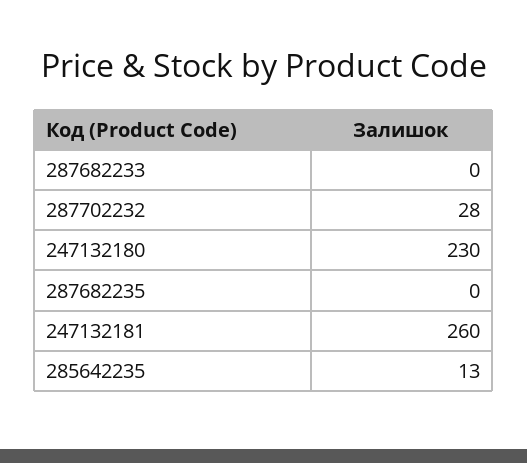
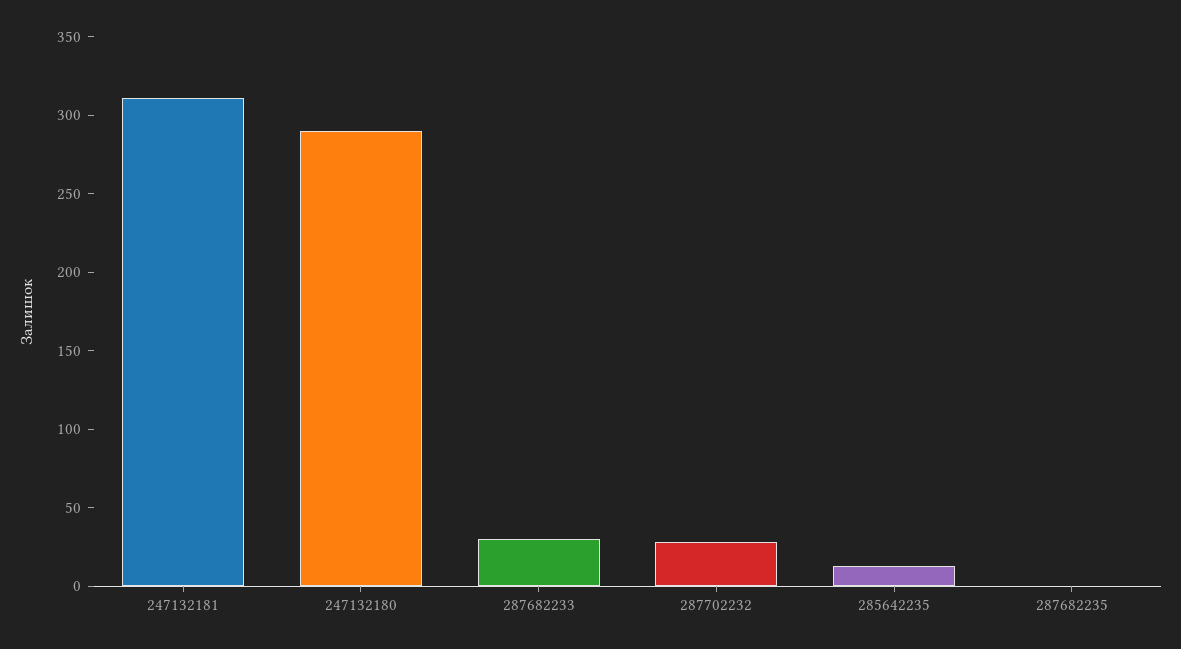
287682233: 0 -> 30
247132180: 230 -> 290
247132181: 260 -> 310

